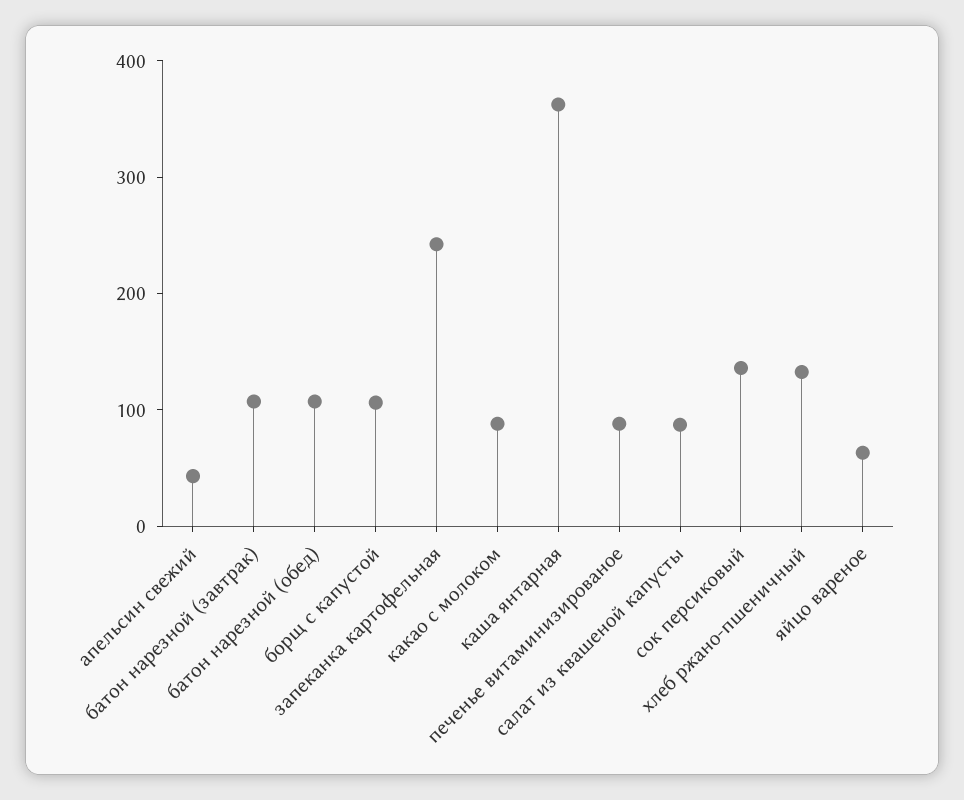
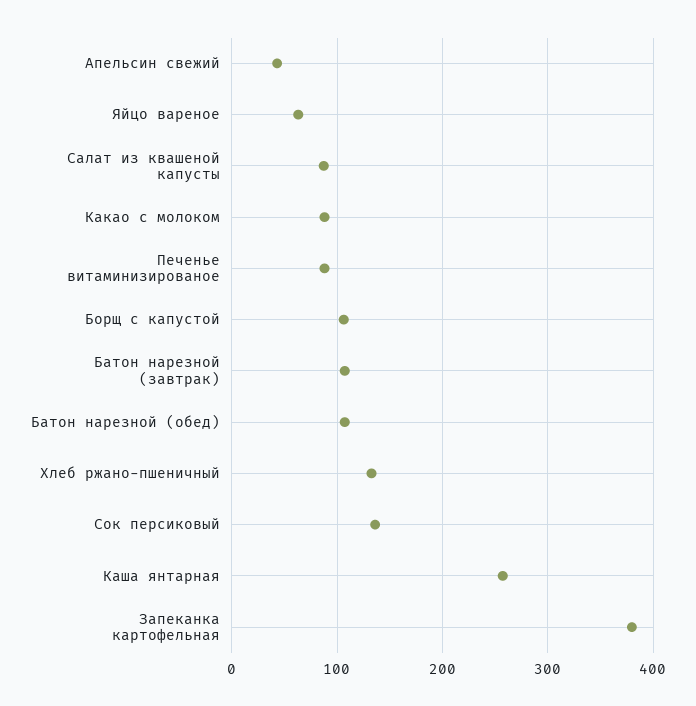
запеканка картофельная: 240 -> 380
каша янтарная: 360 -> 260

